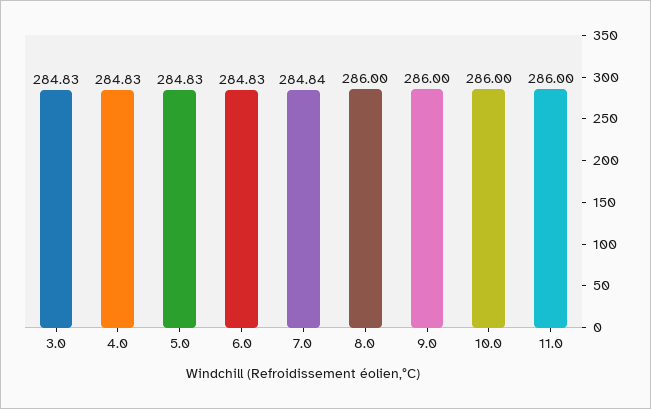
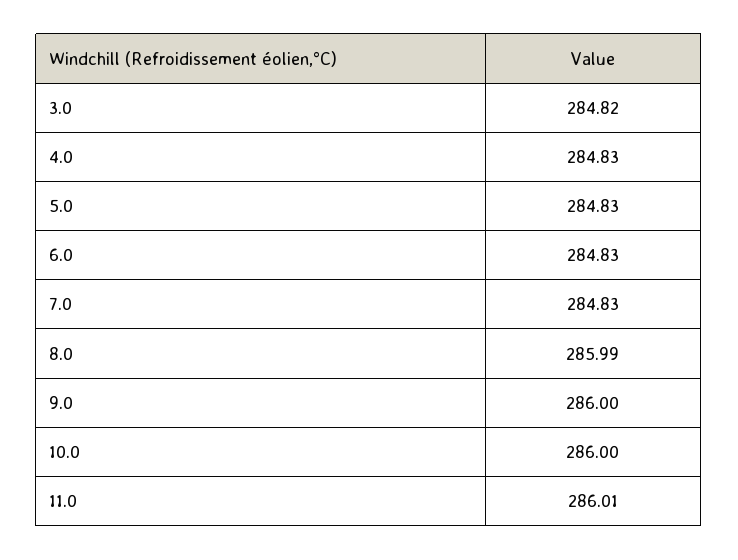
3.0: 284.83 -> 284.82
7.0: 284.84 -> 284.83
8.0: 286 -> 285.99
11.0: 286 -> 286.01

